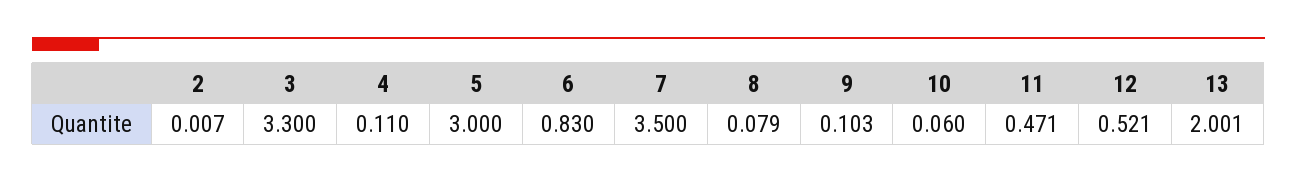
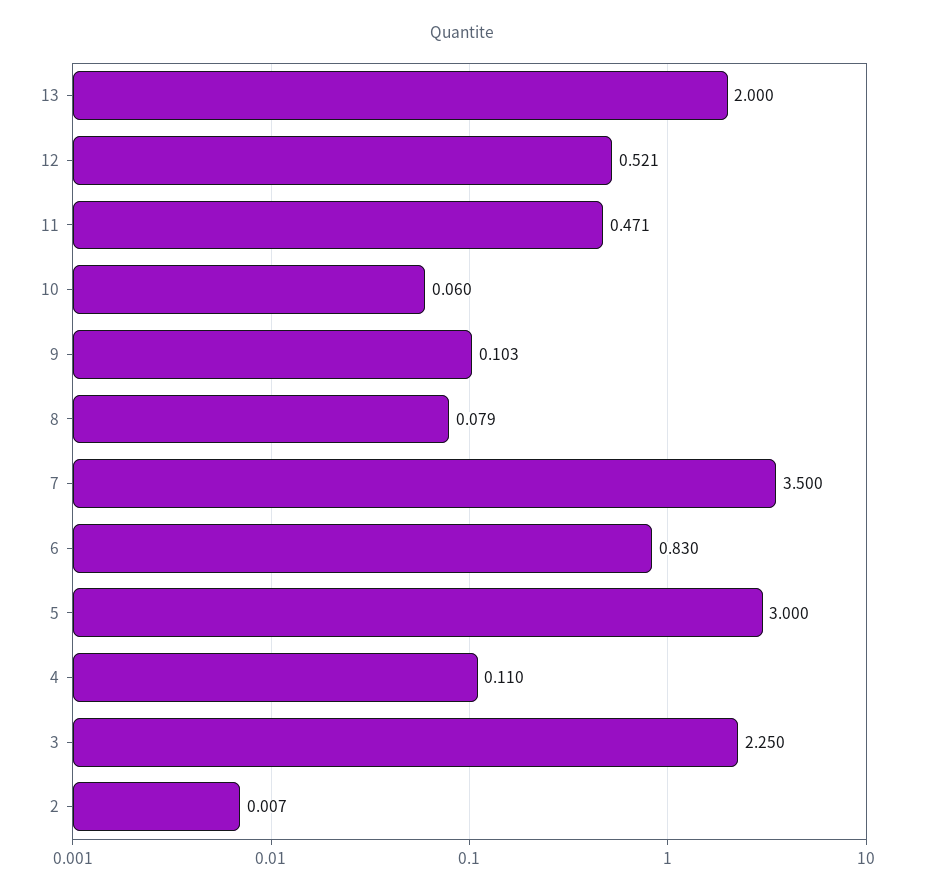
3: 3.3 -> 2.25
13: 2.001 -> 2

